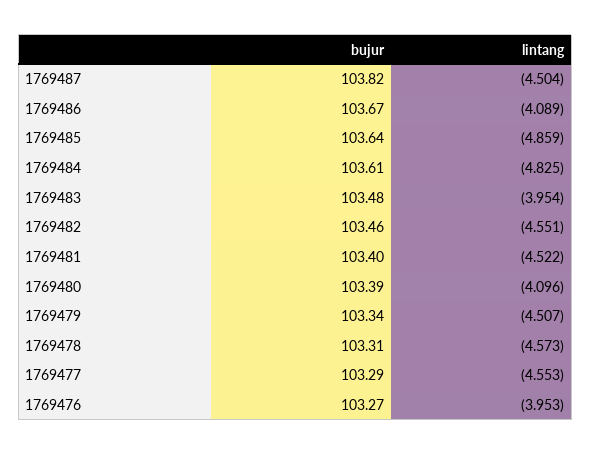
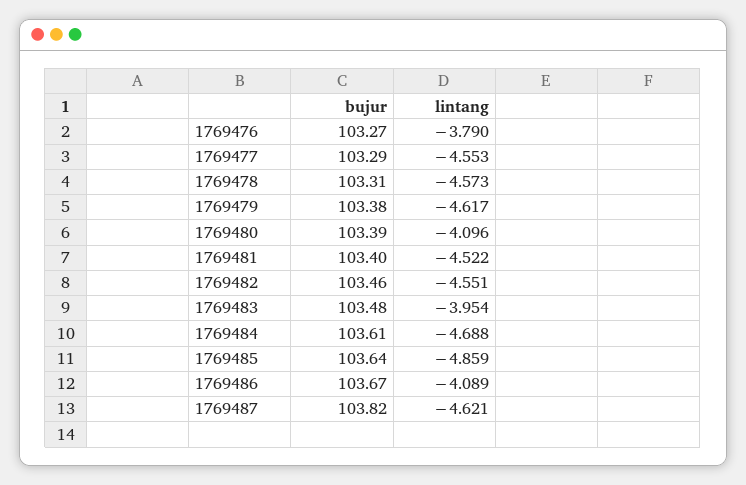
lintang, 1769487: -4.504 -> -4.621
lintang, 1769484: -4.825 -> -4.688
bujur, 1769479: 103.34 -> 103.38
lintang, 1769479: -4.507 -> -4.617
lintang, 1769476: -3.953 -> -3.79

